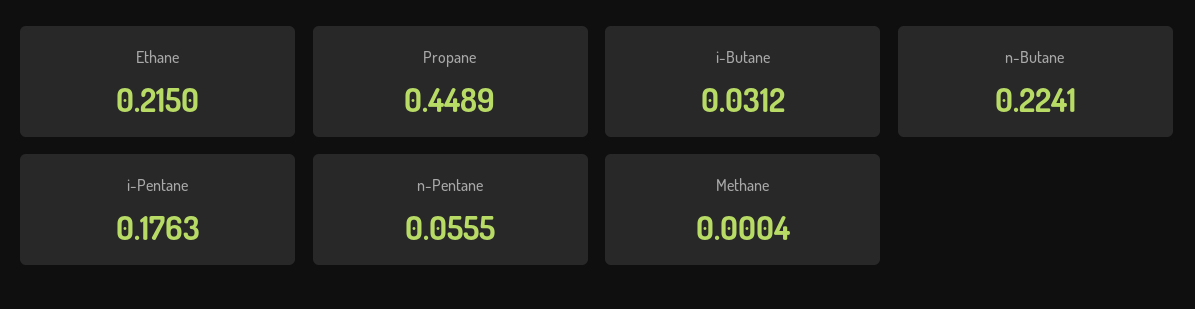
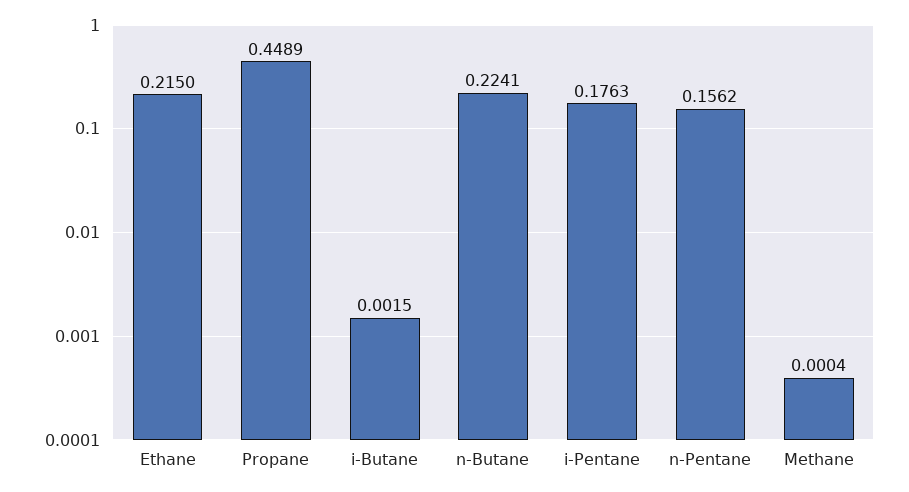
i-Butane: 0.0312 -> 0.0015
n-Pentane: 0.0555 -> 0.1562

